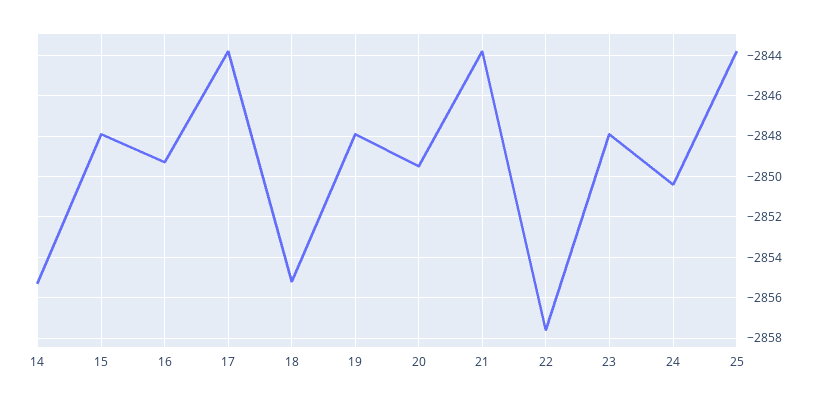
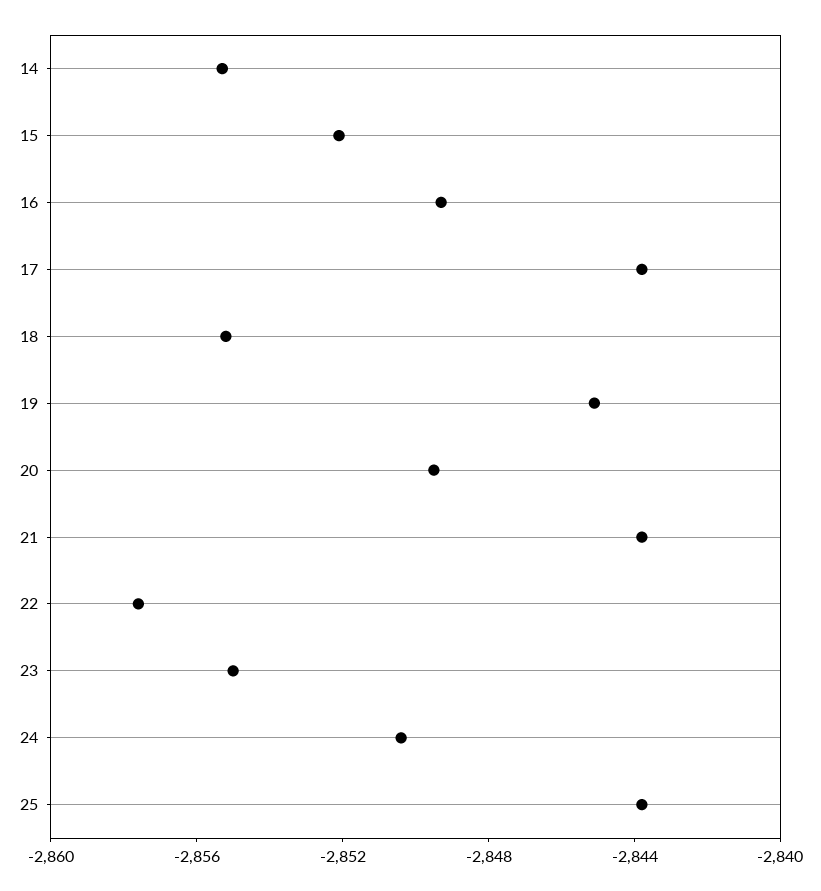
15: -2848 -> -2852
19: -2848 -> -2845
23: -2848 -> -2855

